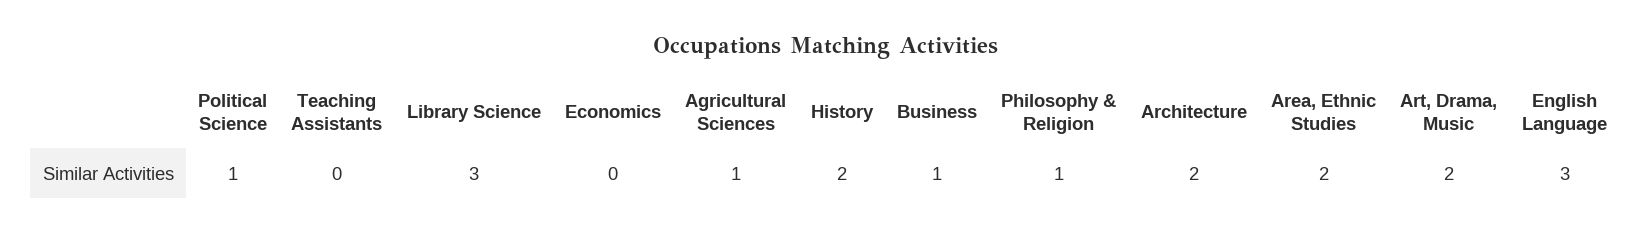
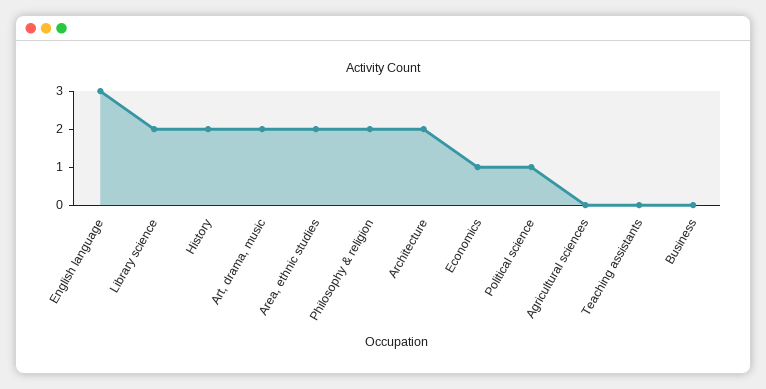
Library Science: 3 -> 2
Economics: 0 -> 1
Agricultural Sciences: 1 -> 0
Business: 1 -> 0
Philosophy & Religion: 1 -> 2

